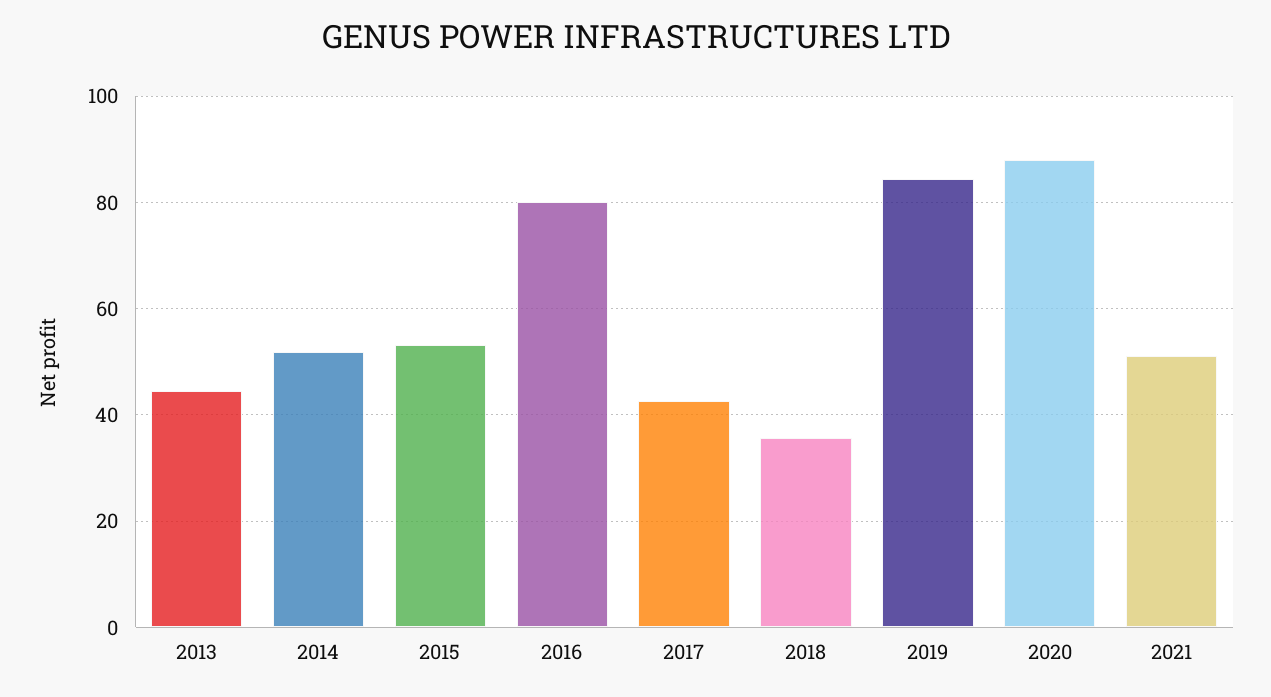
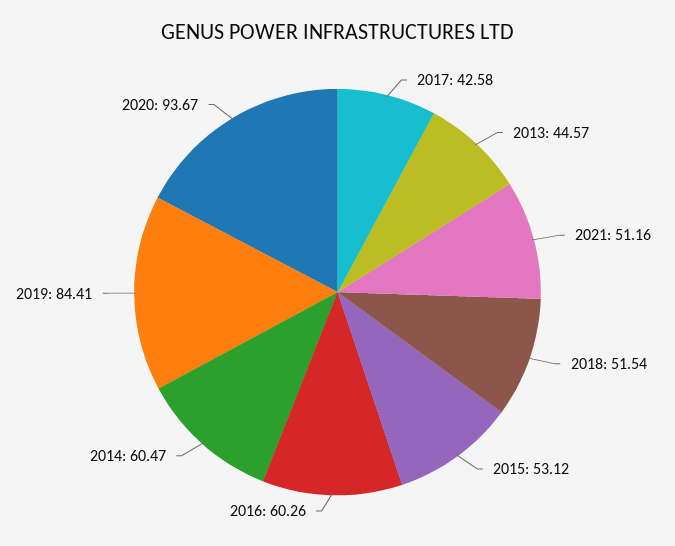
2014: 52 -> 60.47
2016: 80 -> 60.26
2018: 36 -> 51.54
2020: 88 -> 93.67

